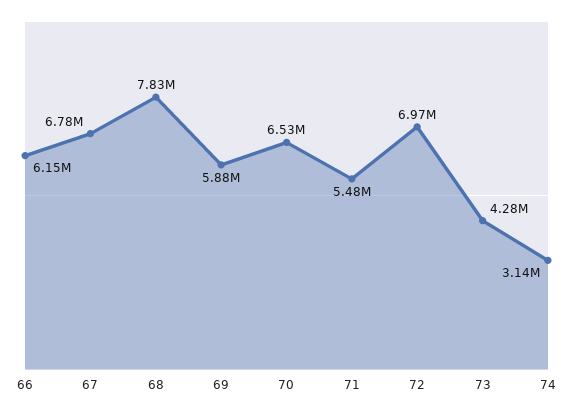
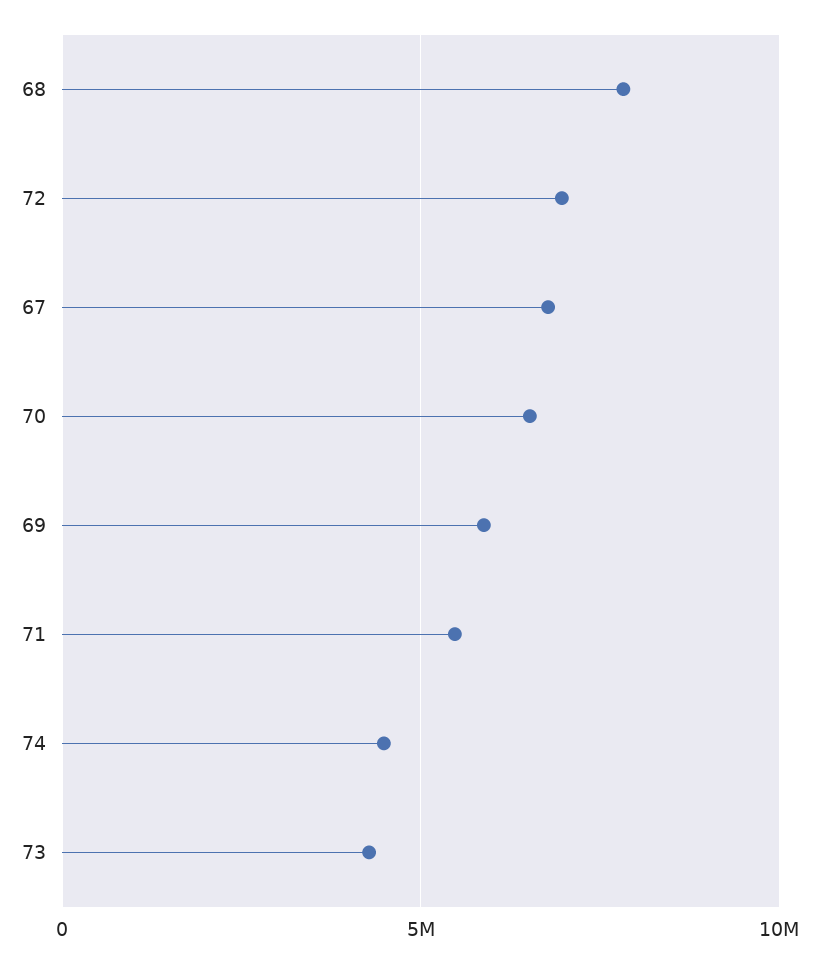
66: 6150000 -> none
74: 3140000 -> 4500000

